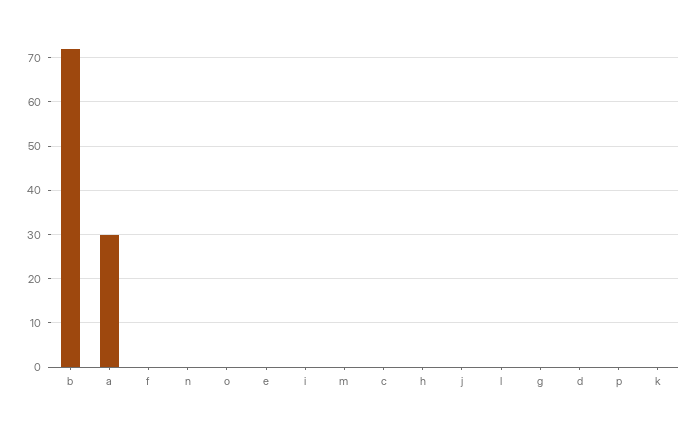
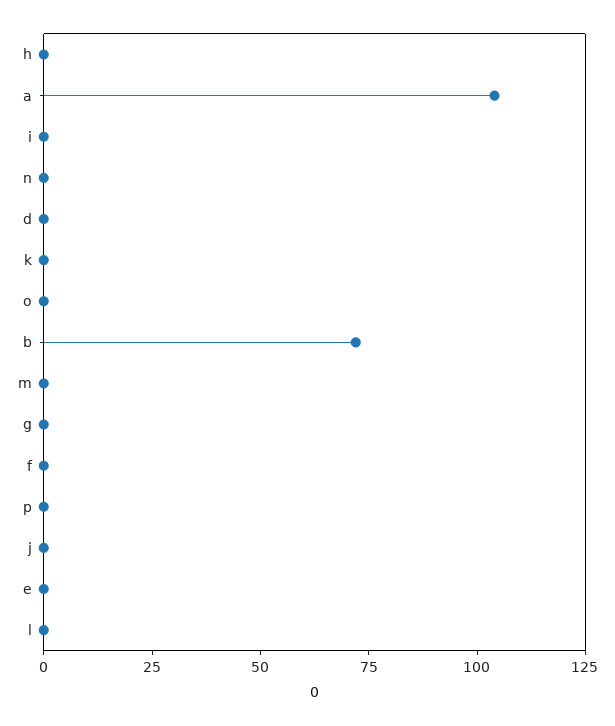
a: 30 -> 105
c: 0 -> none

